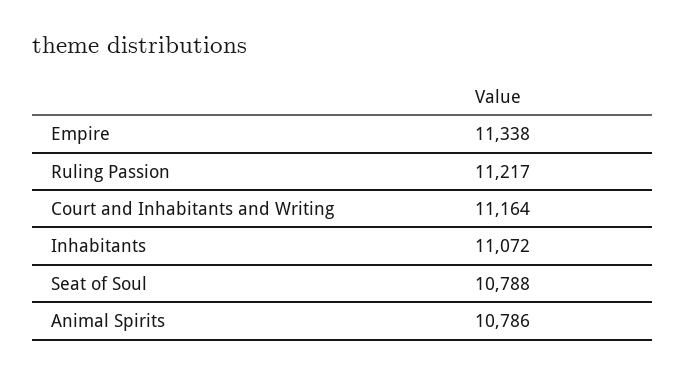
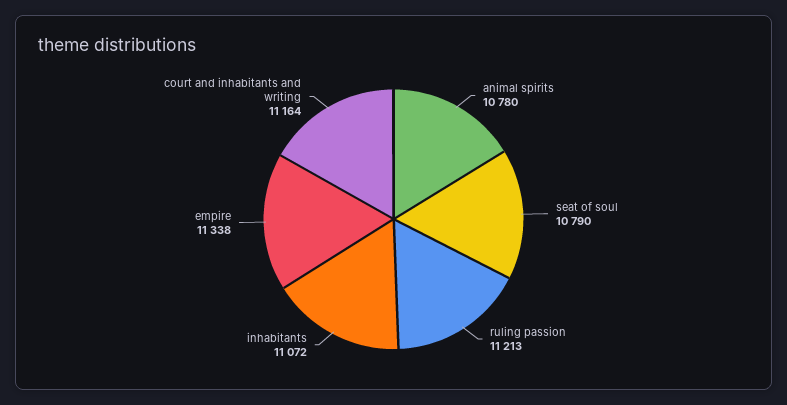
Ruling Passion: 11217 -> 11213
Seat of Soul: 10788 -> 10790
Animal Spirits: 10786 -> 10780

